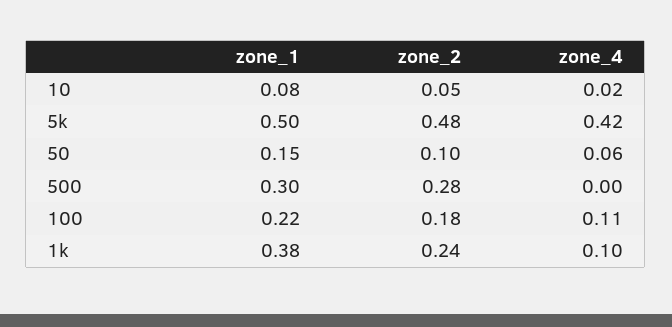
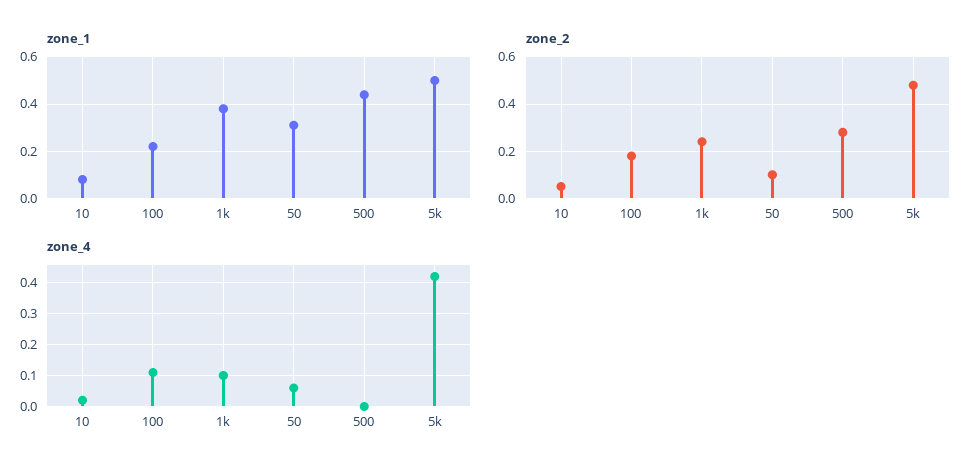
zone_1, 50: 0.15 -> 0.3
zone_1, 500: 0.3 -> 0.45

